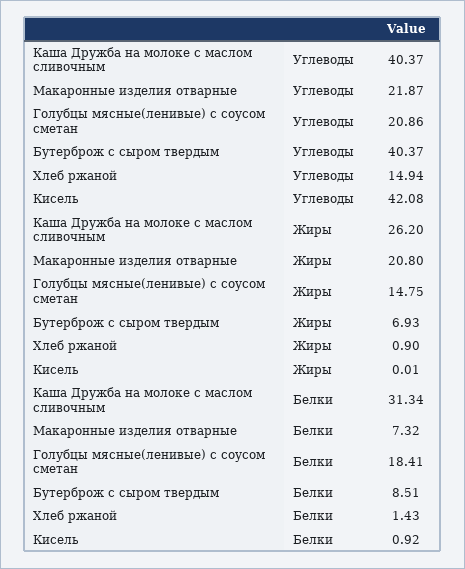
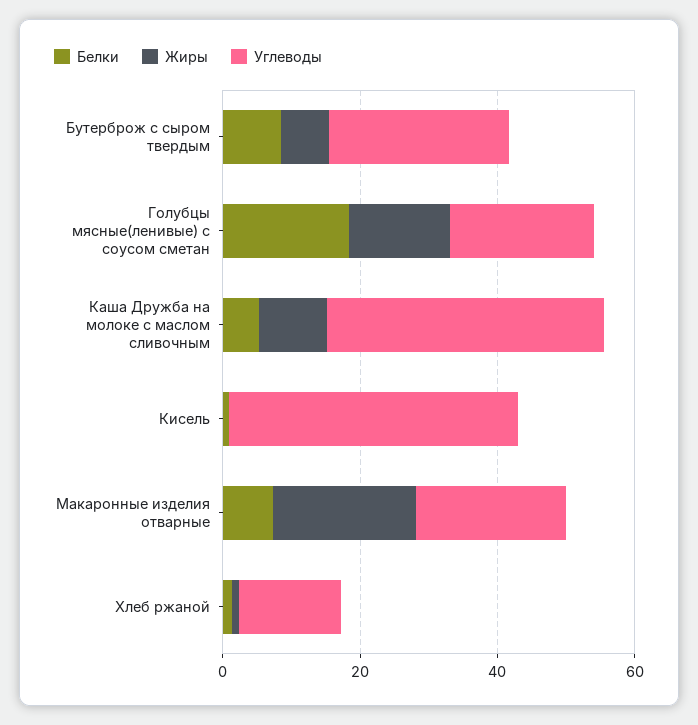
Углеводы, Бутерброж с сыром твердым: 40.37 -> 25
Жиры, Каша Дружба на молоке с маслом сливочным: 26.2 -> 10
Белки, Каша Дружба на молоке с маслом сливочным: 31.34 -> 5

